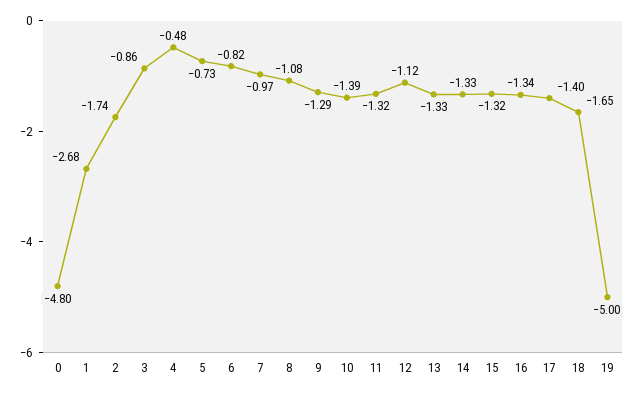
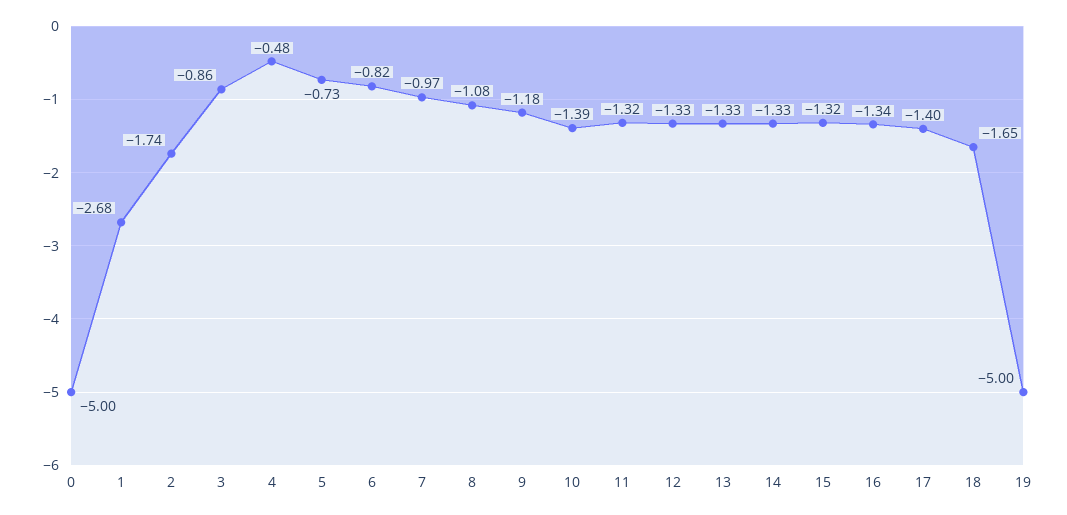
0: -4.8 -> -5
9: -1.29 -> -1.18
12: -1.12 -> -1.33

